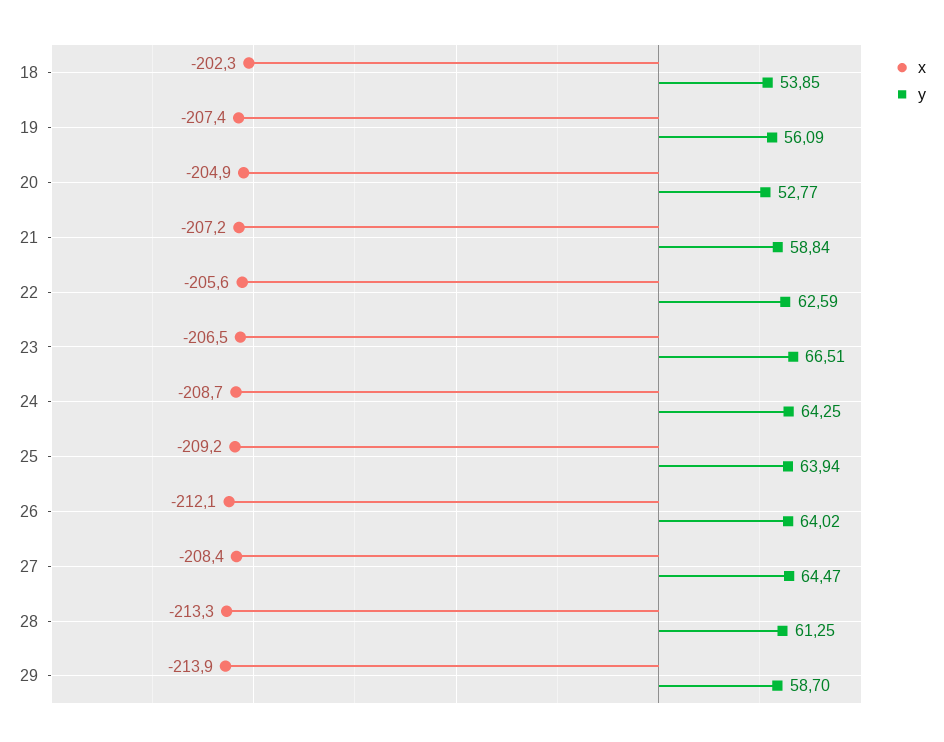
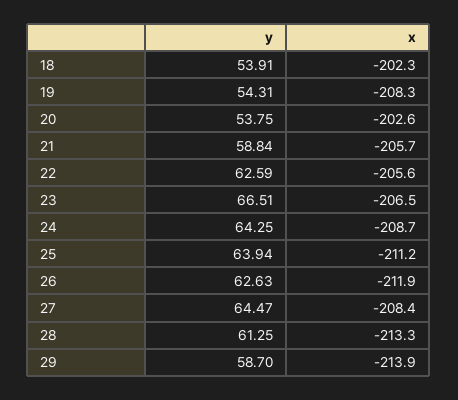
y, 18: 53.85 -> 53.91
x, 19: -207.4 -> -208.3
y, 19: 56.09 -> 54.31
x, 20: -204.9 -> -202.6
y, 20: 52.77 -> 53.75
x, 21: -207.2 -> -205.7
x, 25: -209.2 -> -211.2
x, 26: -212.1 -> -211.9
y, 26: 64.02 -> 62.63

